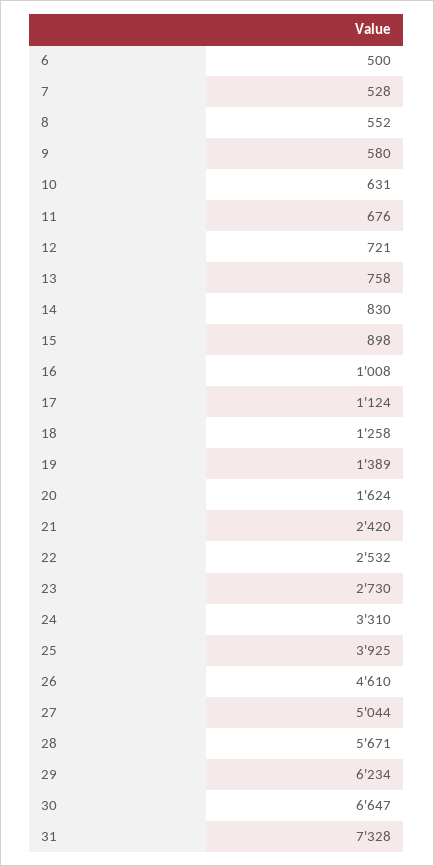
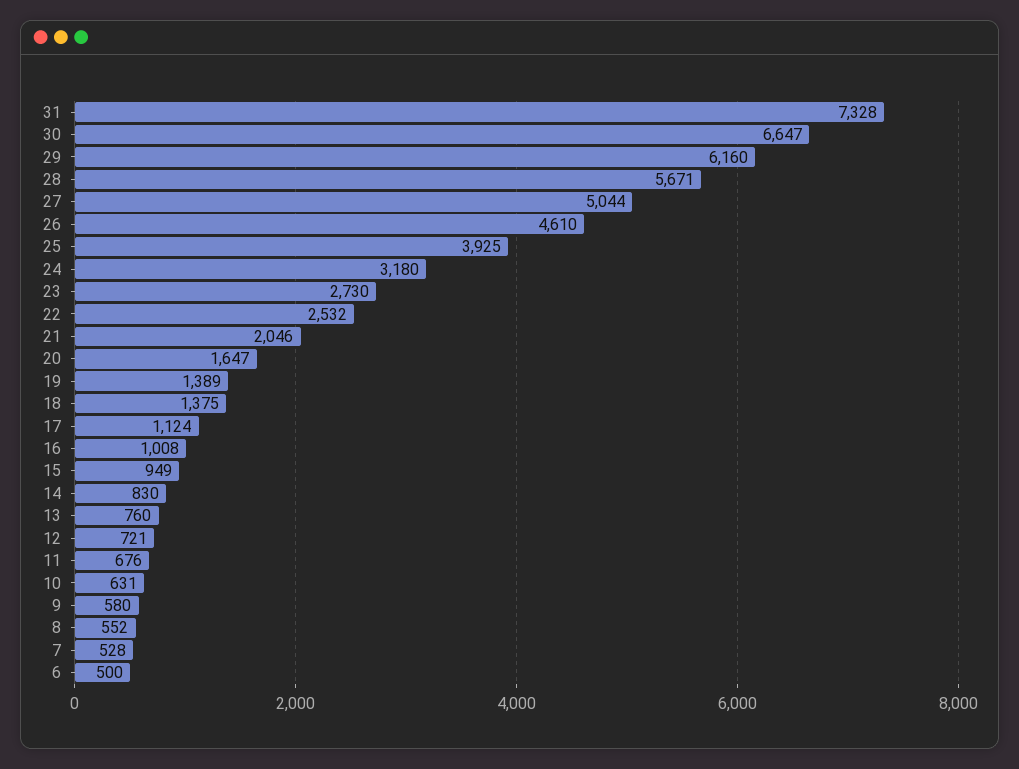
13: 758 -> 760
15: 898 -> 949
18: 1258 -> 1375
20: 1624 -> 1647
21: 2420 -> 2046
24: 3310 -> 3180
29: 6234 -> 6160

